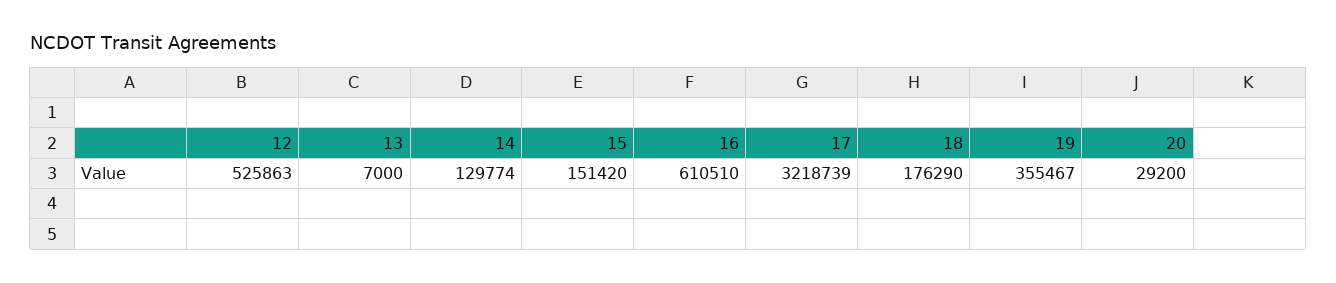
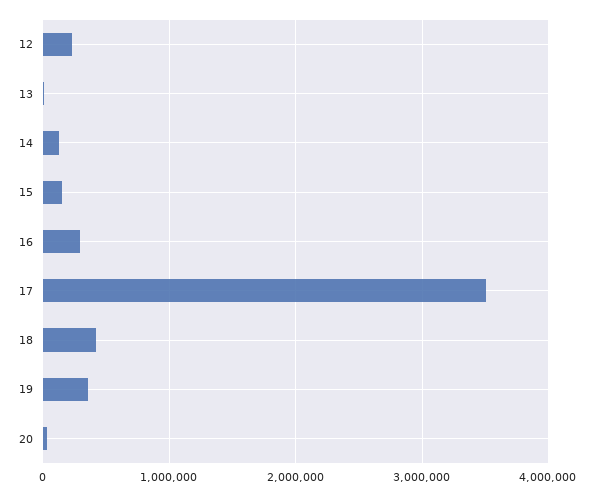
12: 525863 -> 200000
16: 610510 -> 300000
17: 3218739 -> 3500000
18: 176290 -> 400000

